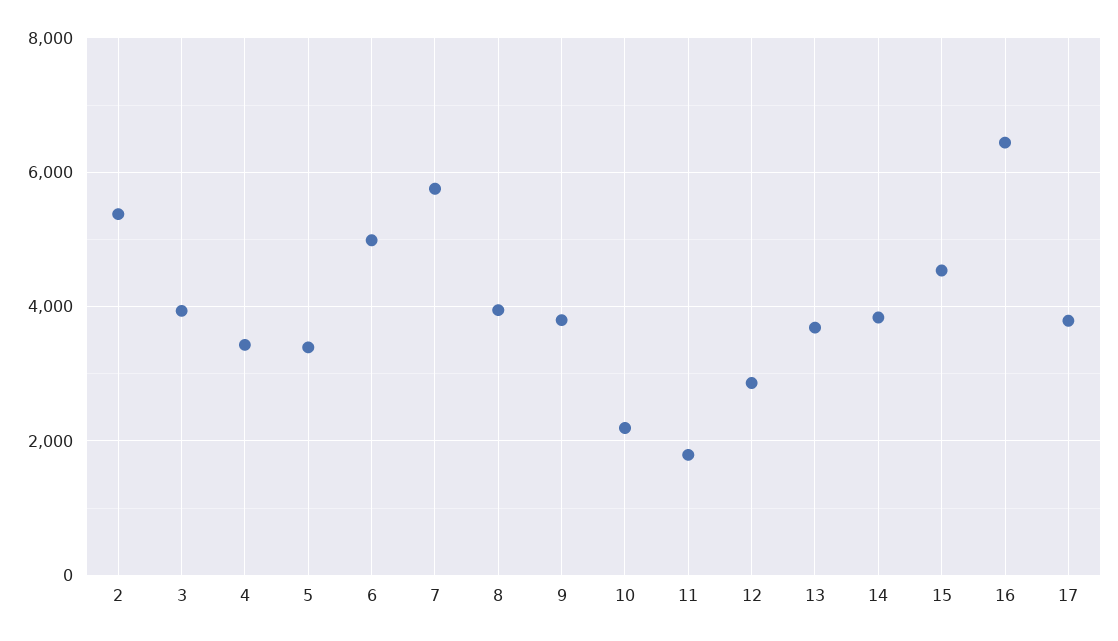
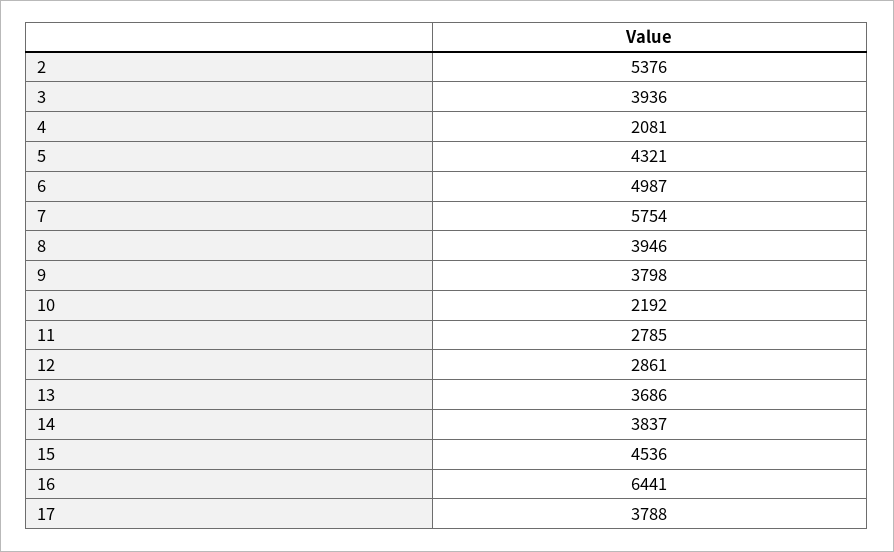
4: 3400 -> 2081
5: 3400 -> 4321
11: 1800 -> 2785

